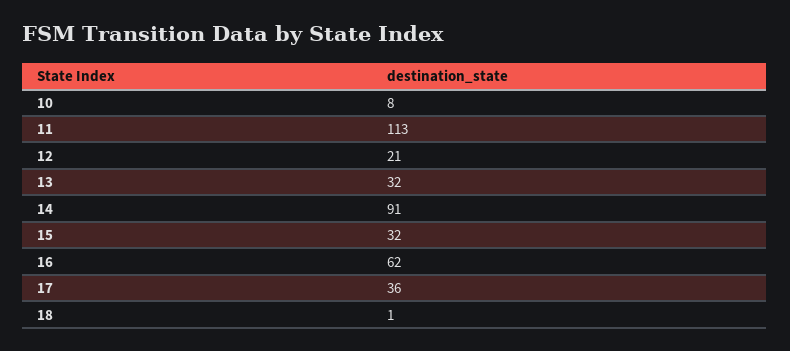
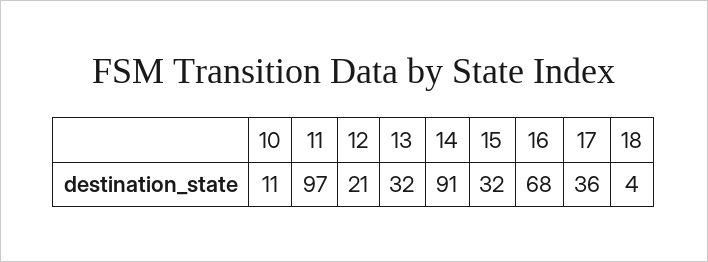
10: 8 -> 11
11: 113 -> 97
16: 62 -> 68
18: 1 -> 4

